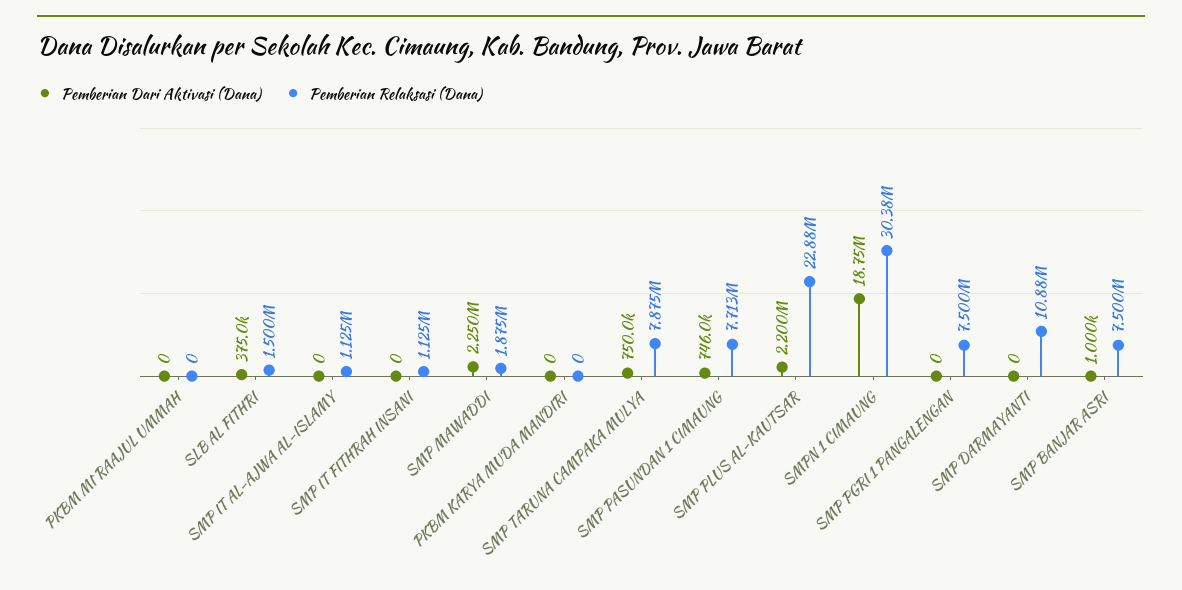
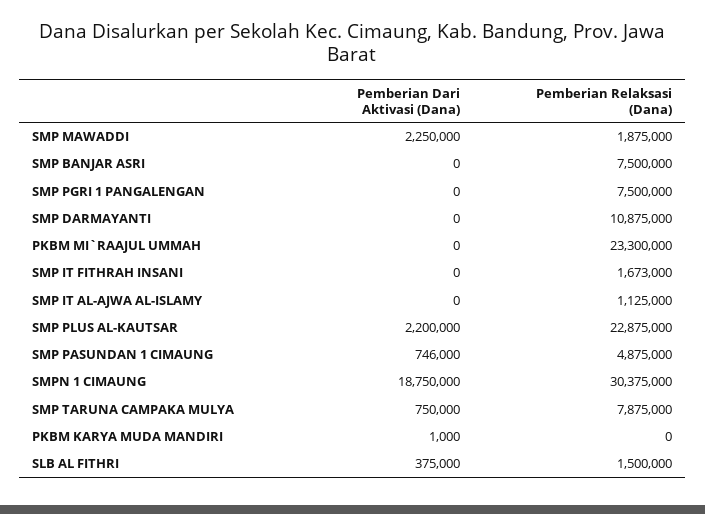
Pemberian Relaksasi (Dana), PKBM MI`RAAJUL UMMAH: 0 -> 23300000
Pemberian Relaksasi (Dana), SMP IT FITHRAH INSANI: 1125000 -> 1673000
Pemberian Dari Aktivasi (Dana), PKBM KARYA MUDA MANDIRI: 0 -> 1000
Pemberian Relaksasi (Dana), SMP PASUNDAN 1 CIMAUNG: 7713000 -> 4875000
Pemberian Dari Aktivasi (Dana), SMP BANJAR ASRI: 1000 -> 0

